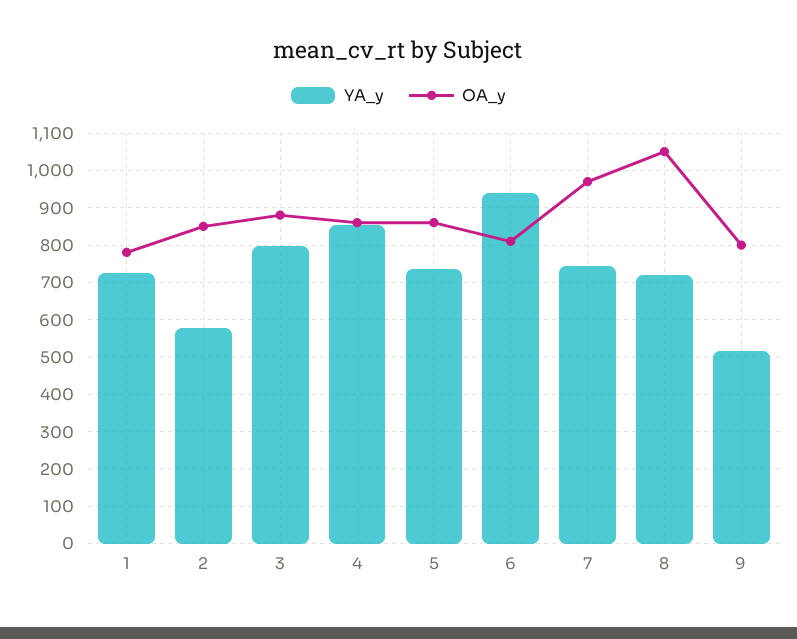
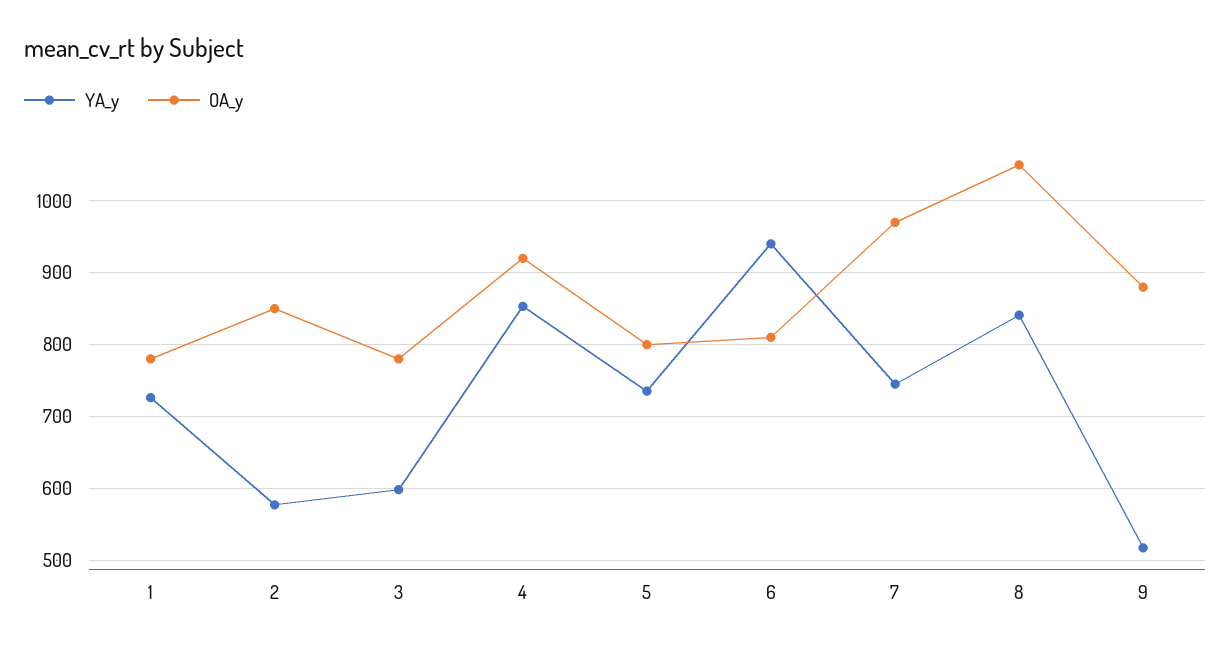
YA_y, 3: 800 -> 600
OA_y, 3: 880 -> 780
OA_y, 4: 860 -> 920
OA_y, 5: 860 -> 800
YA_y, 8: 720 -> 840
OA_y, 9: 800 -> 880

